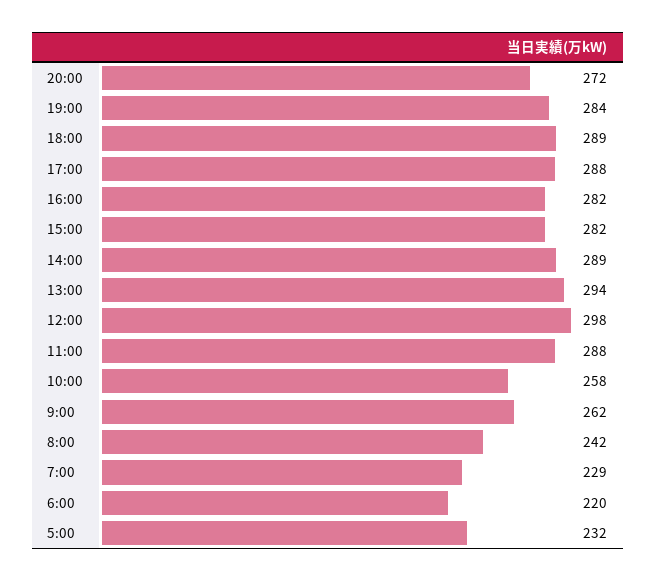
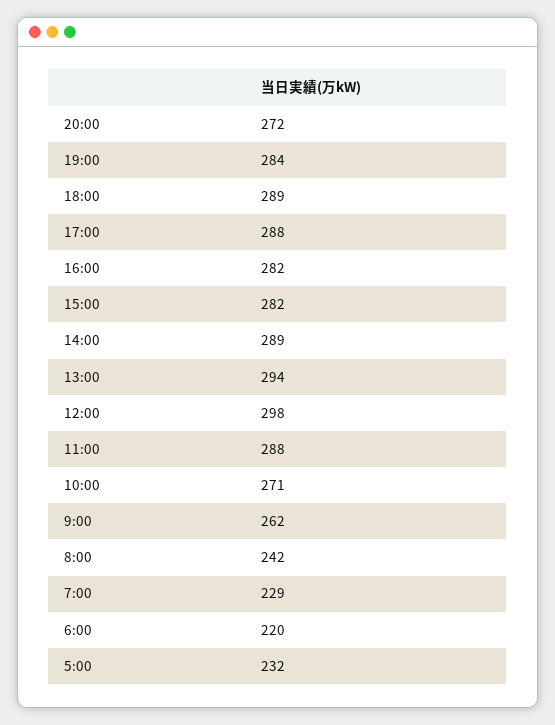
10:00: 258 -> 271

